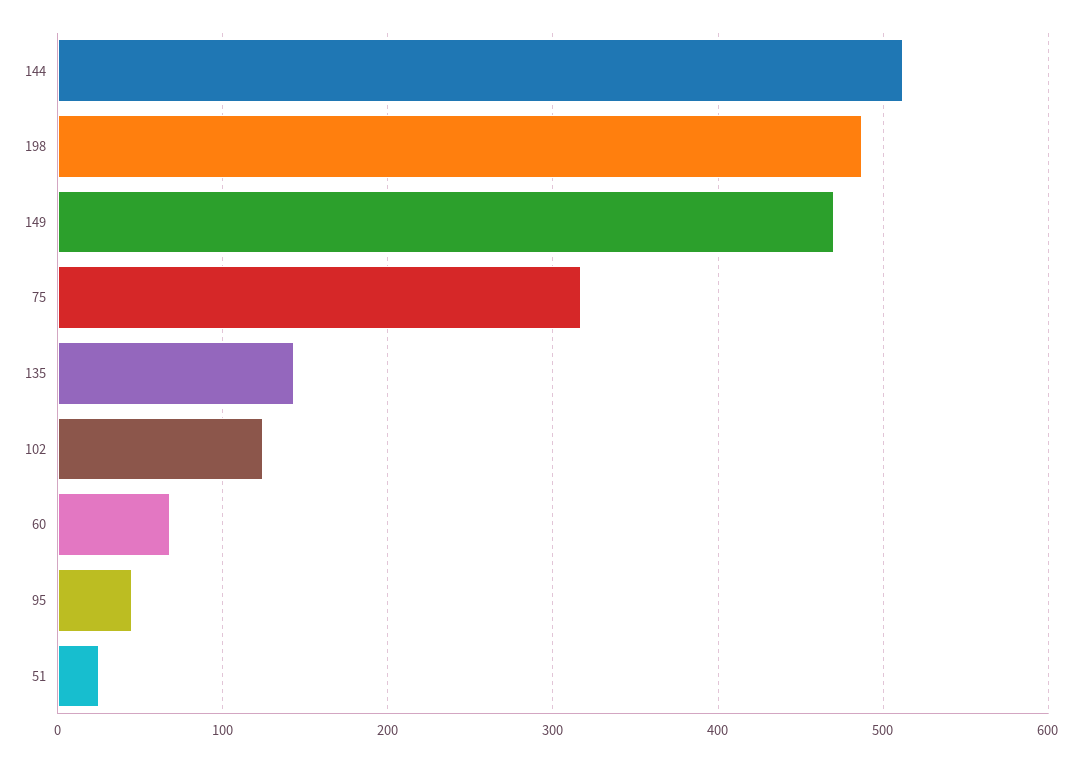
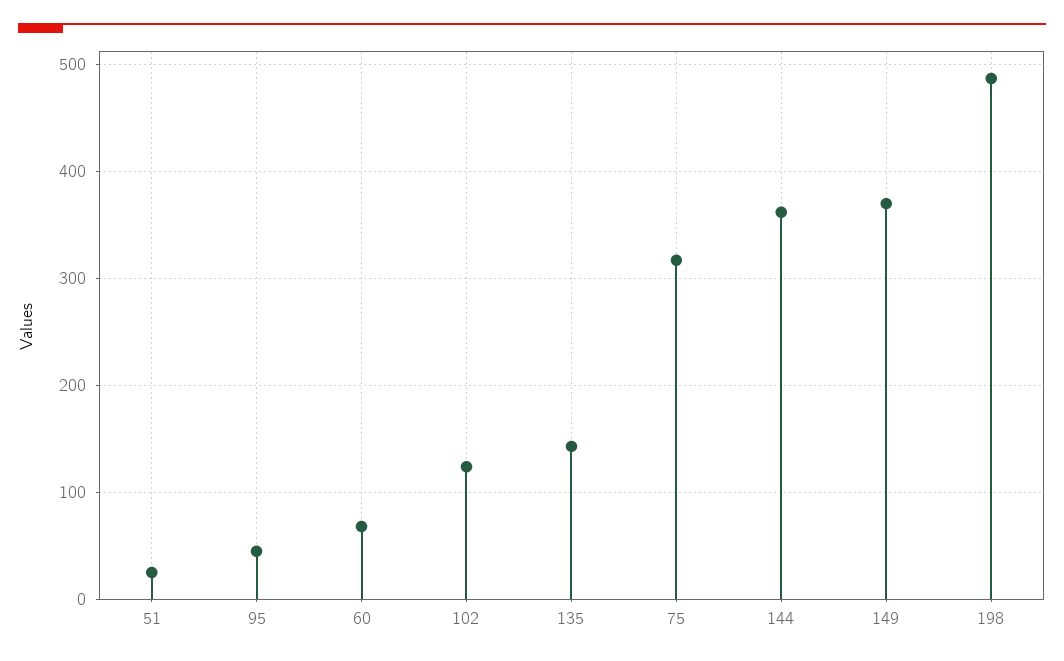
144: 510 -> 360
149: 470 -> 370

